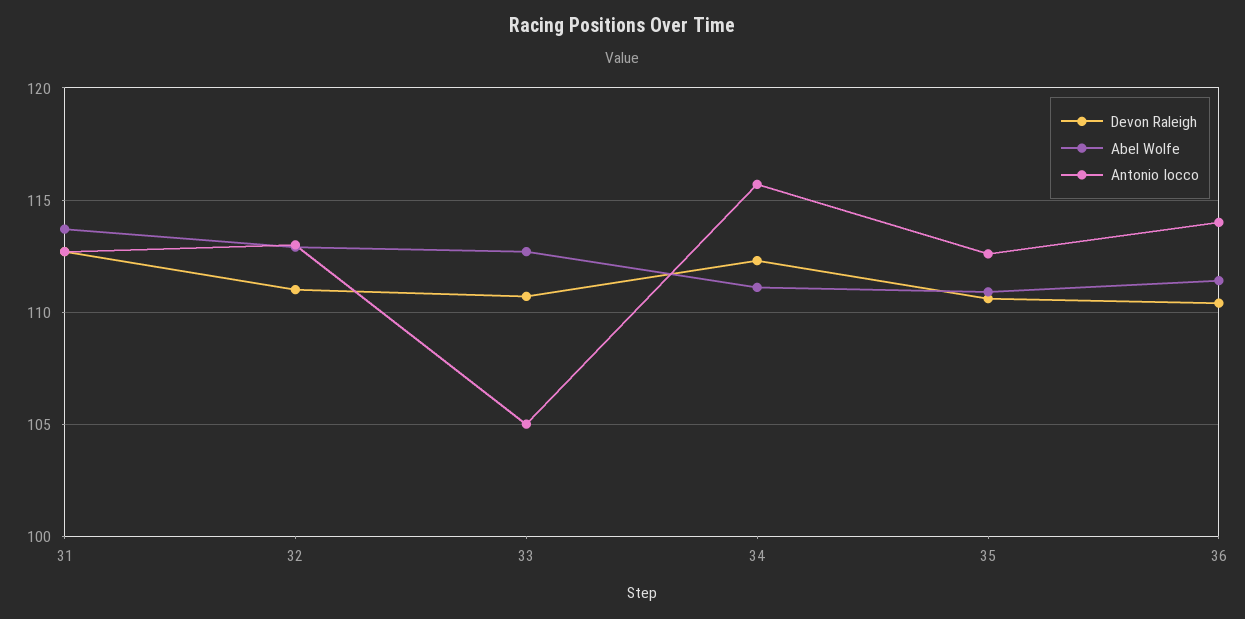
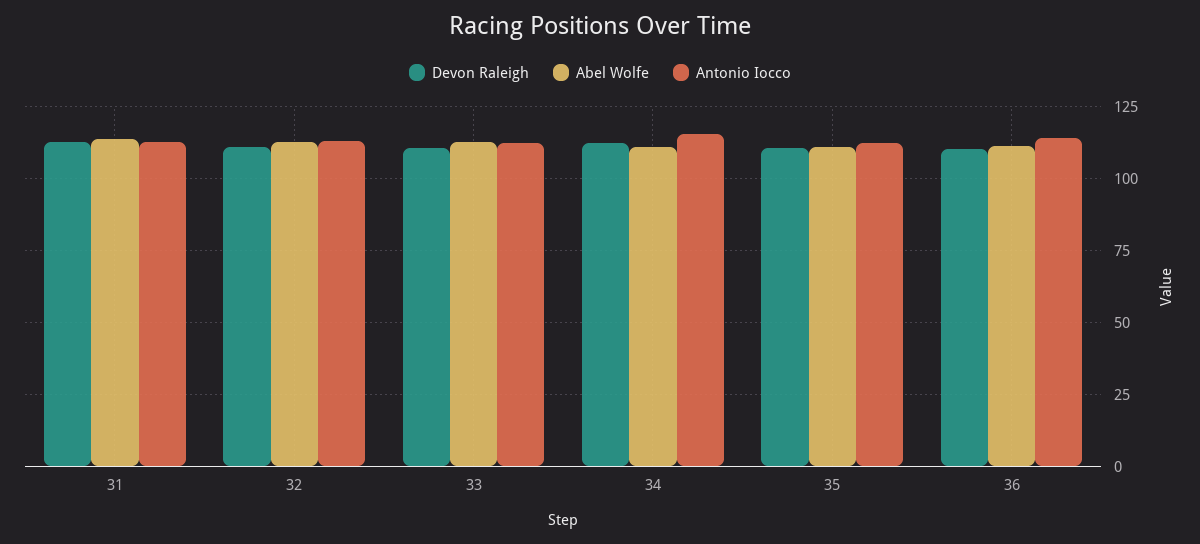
Antonio Iocco, 33: 105 -> 112.5

